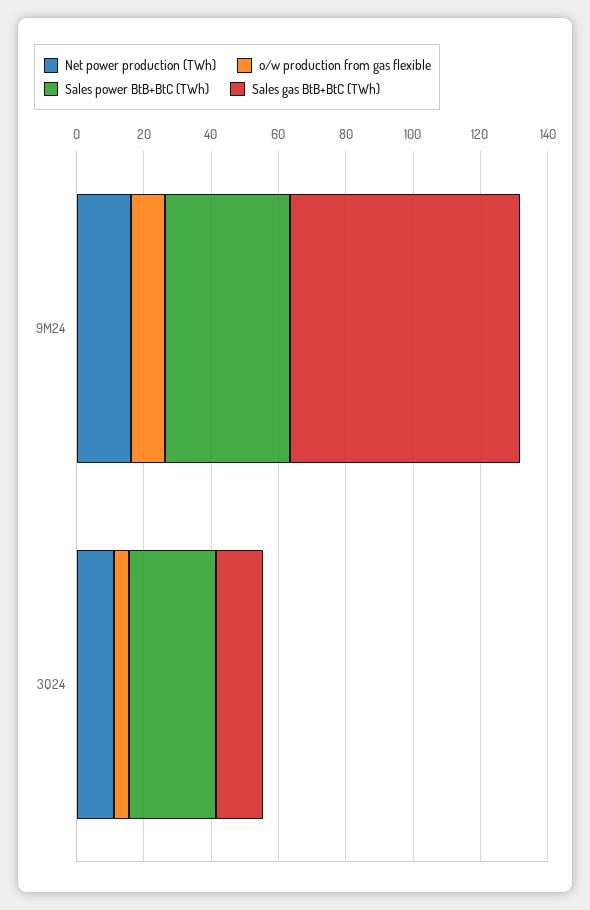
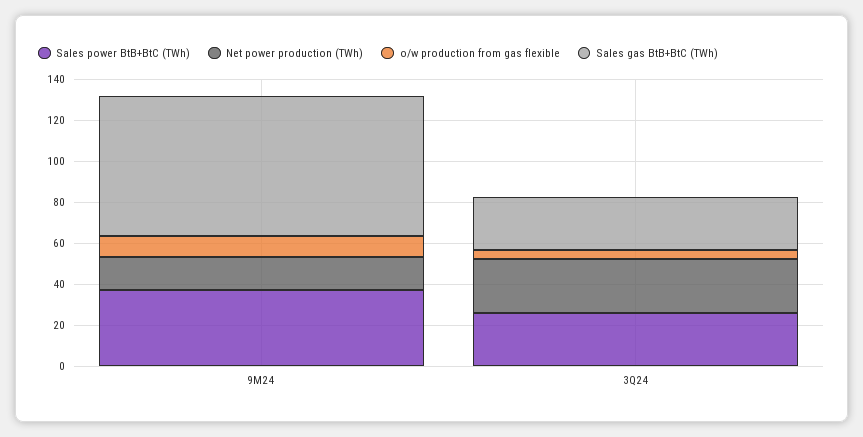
Net power production (TWh), 3Q24: 10 -> 25
Sales gas BtB+BtC (TWh), 3Q24: 15 -> 25

